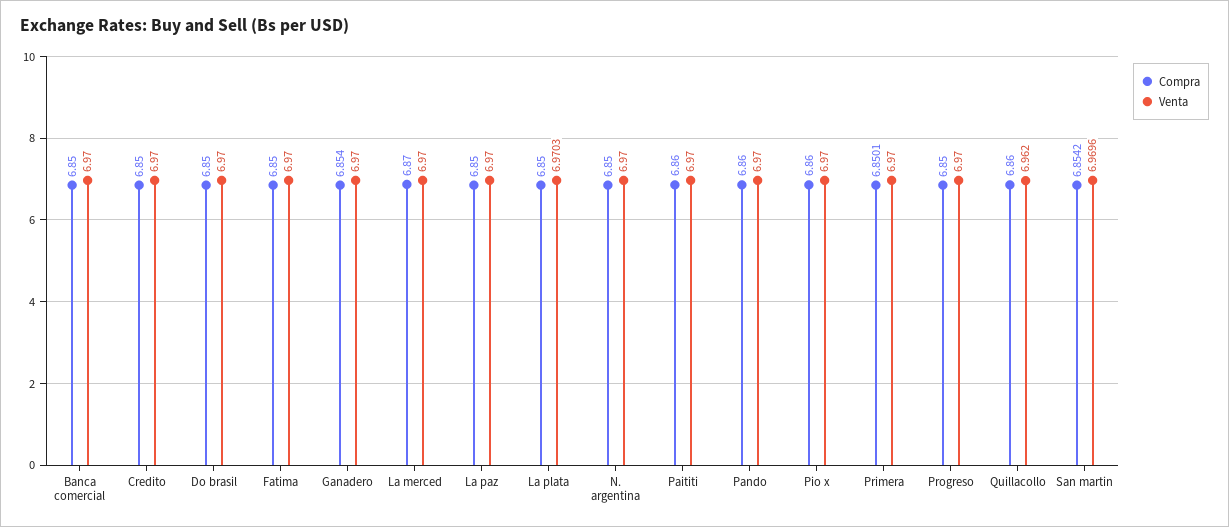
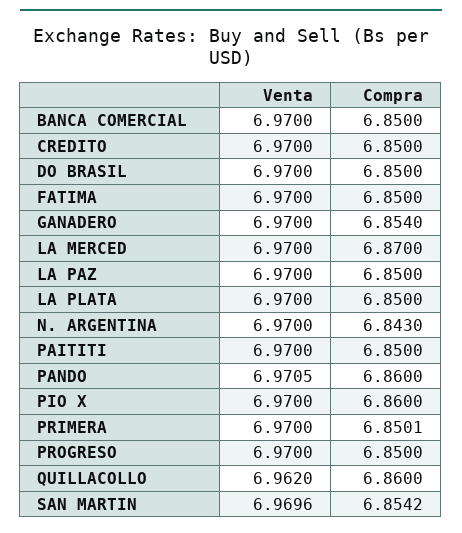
Venta, La plata: 6.9703 -> 6.97
Compra, N. argentina: 6.85 -> 6.843
Compra, Paititi: 6.86 -> 6.85
Venta, Pando: 6.97 -> 6.9705

